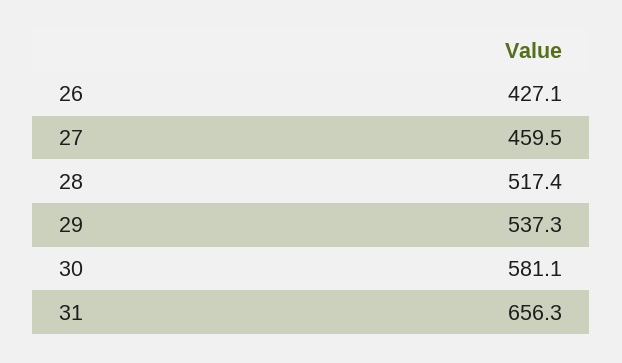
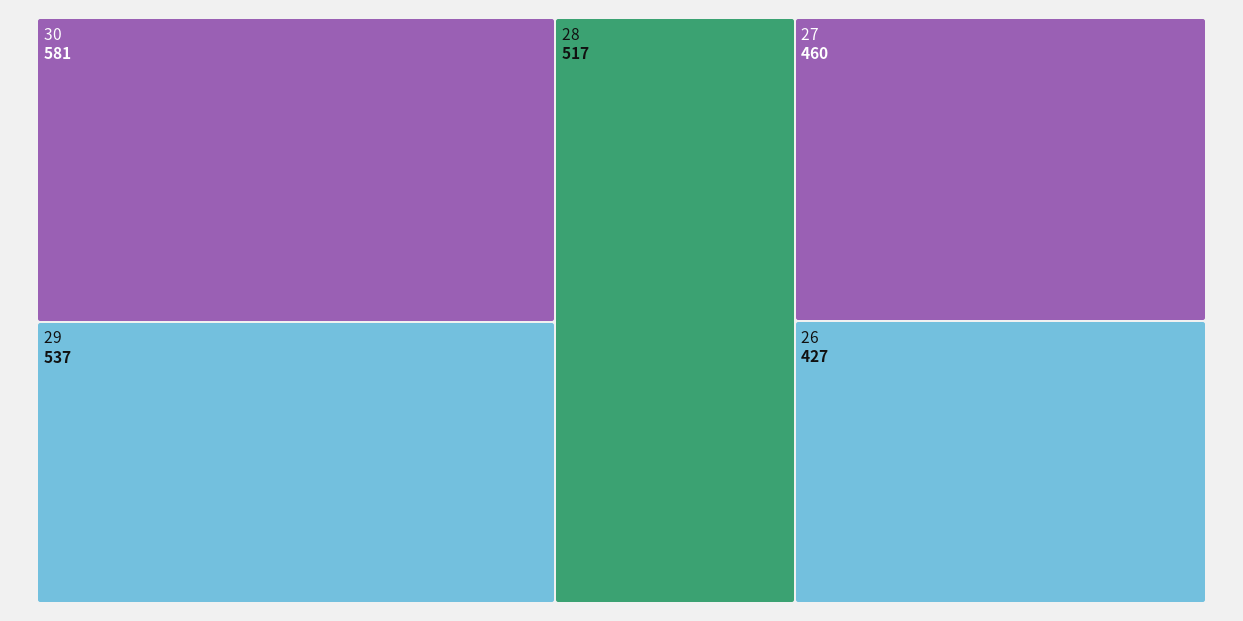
31: 656.3 -> none

